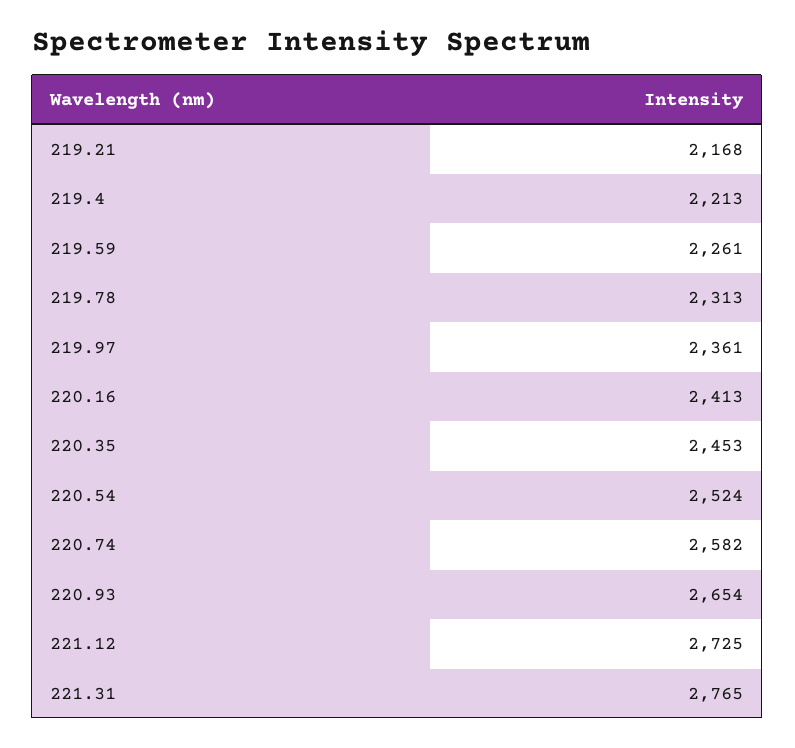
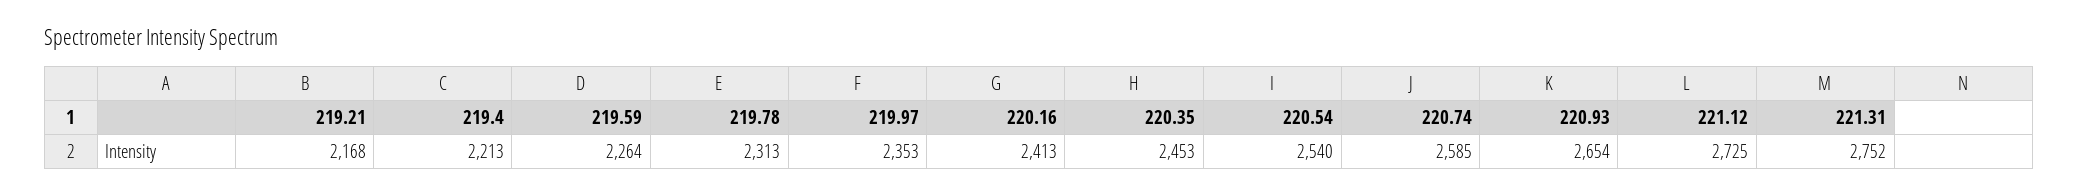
219.59: 2261 -> 2264
219.97: 2361 -> 2353
220.54: 2524 -> 2540
220.74: 2582 -> 2585
221.31: 2765 -> 2752

